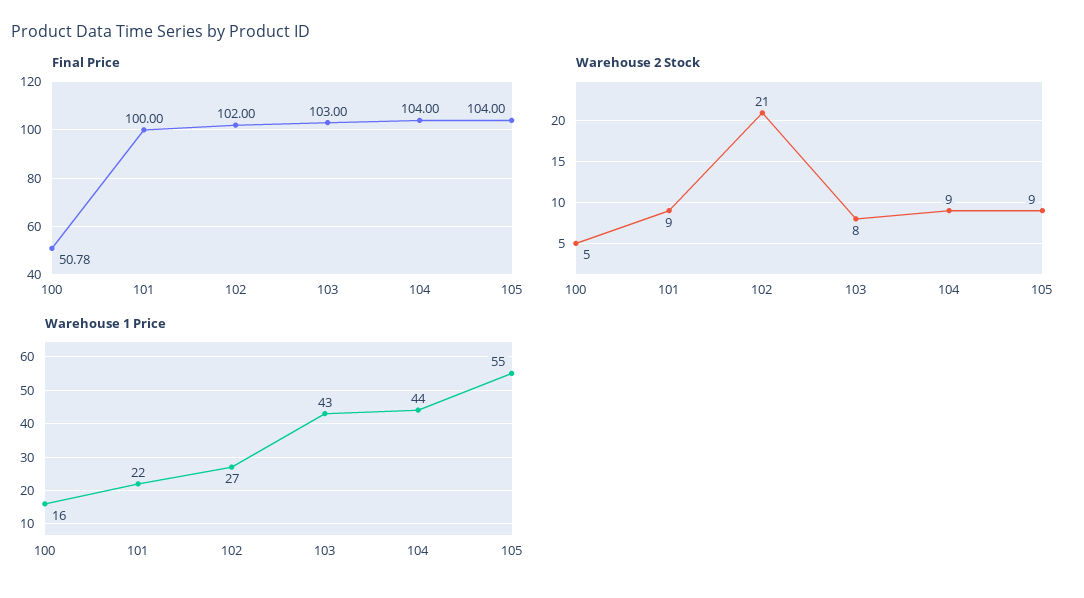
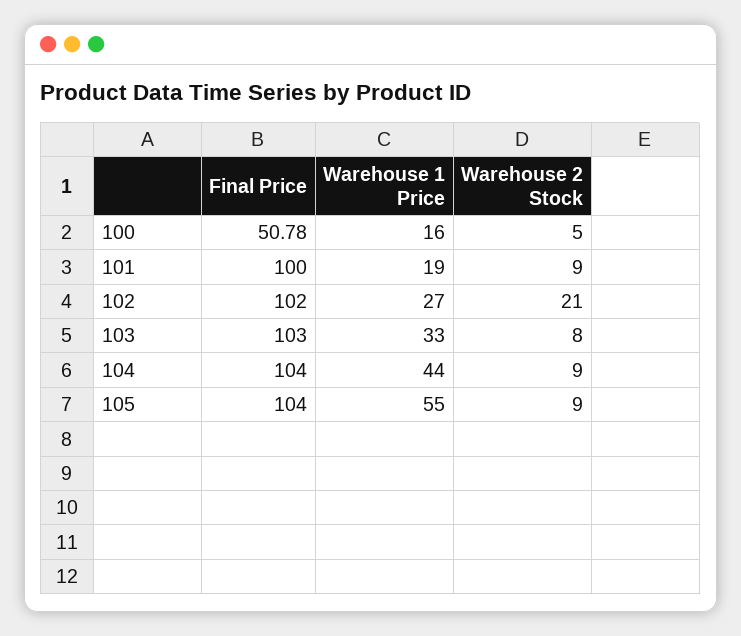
Warehouse 1 Price, 101: 22 -> 19
Warehouse 1 Price, 103: 43 -> 33

